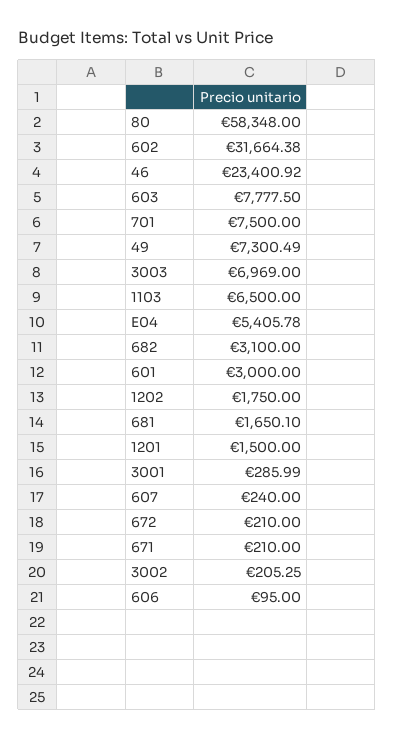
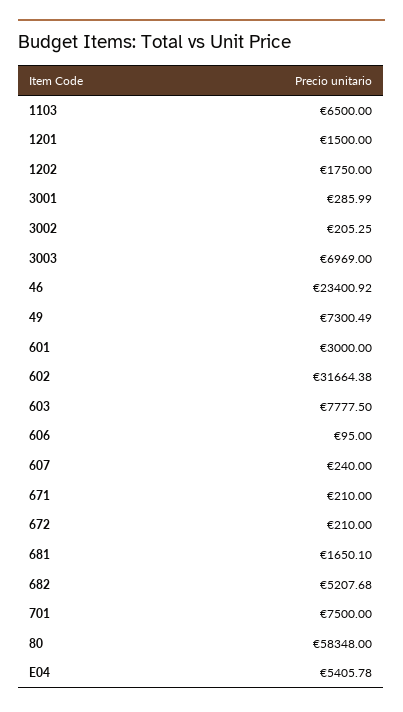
682: 3100 -> 5207.68

